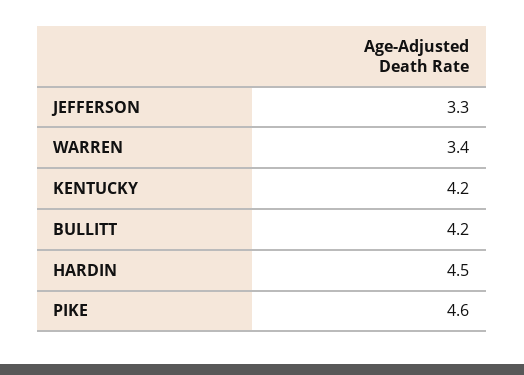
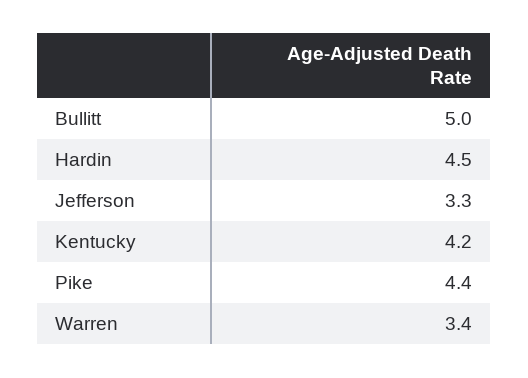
BULLITT: 4.2 -> 5
PIKE: 4.6 -> 4.4

